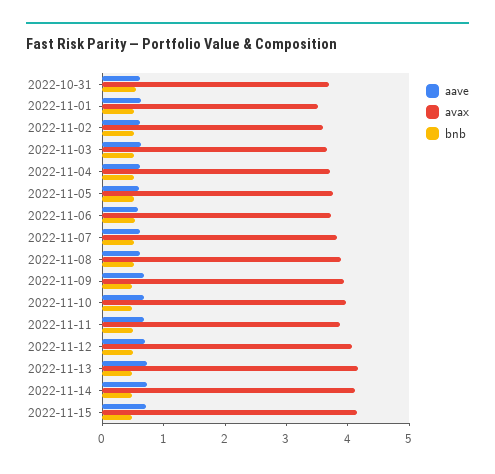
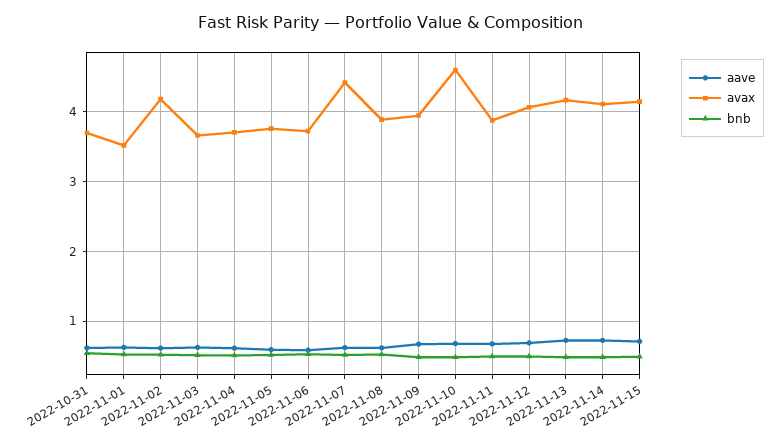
avax, 2022-11-02: 3.6 -> 4.2
avax, 2022-11-07: 3.8 -> 4.4
avax, 2022-11-10: 4 -> 4.6

